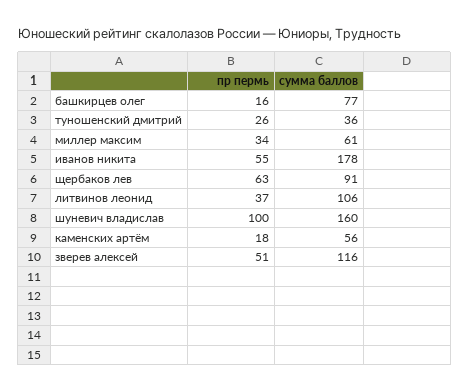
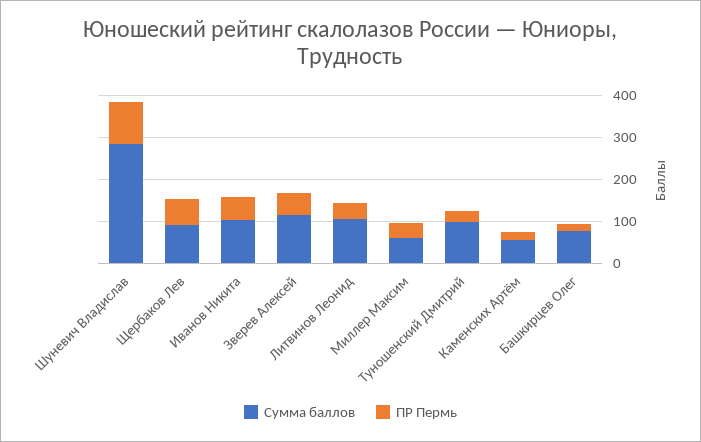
сумма баллов, туношенский дмитрий: 36 -> 100
сумма баллов, иванов никита: 178 -> 100
сумма баллов, шуневич владислав: 160 -> 280

